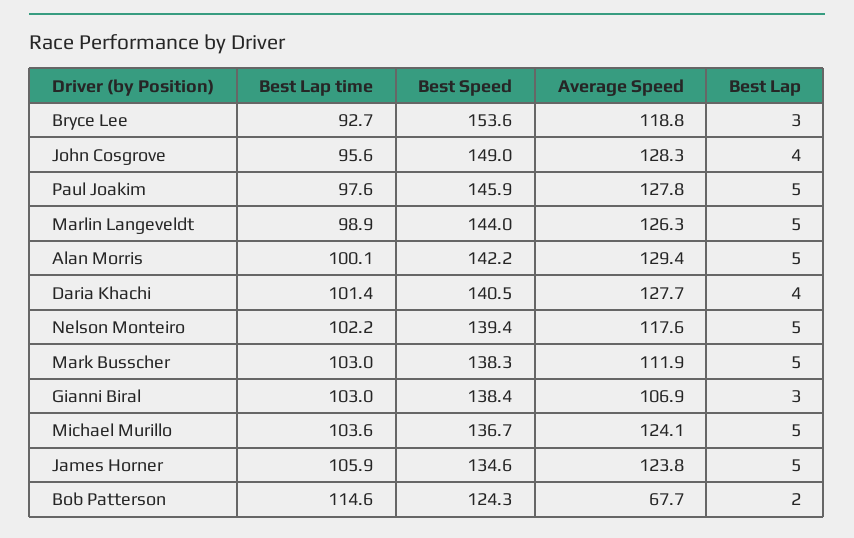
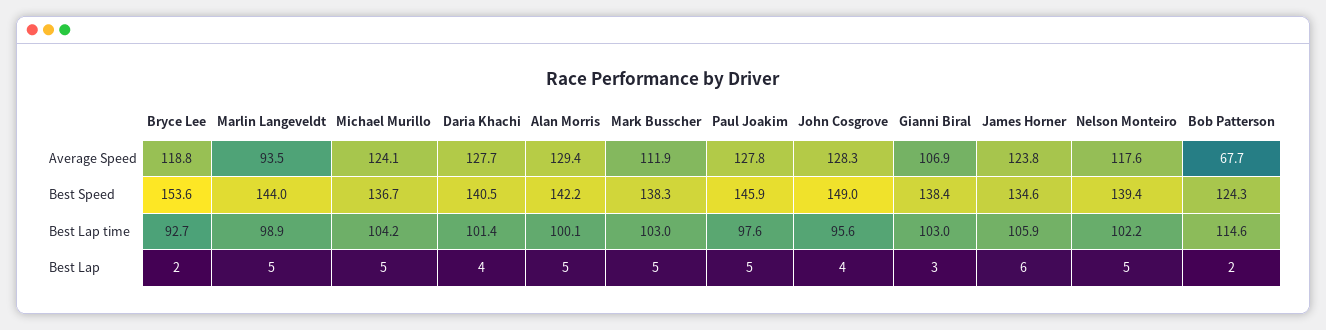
Best Lap, Bryce Lee: 3 -> 2
Average Speed, Marlin Langeveldt: 126.3 -> 93.5
Best Lap time, Michael Murillo: 103.6 -> 104.2
Best Lap, James Horner: 5 -> 6

